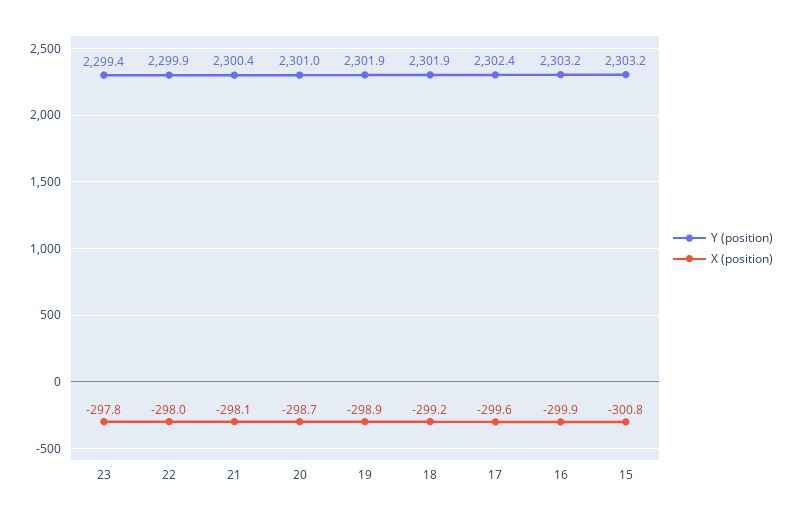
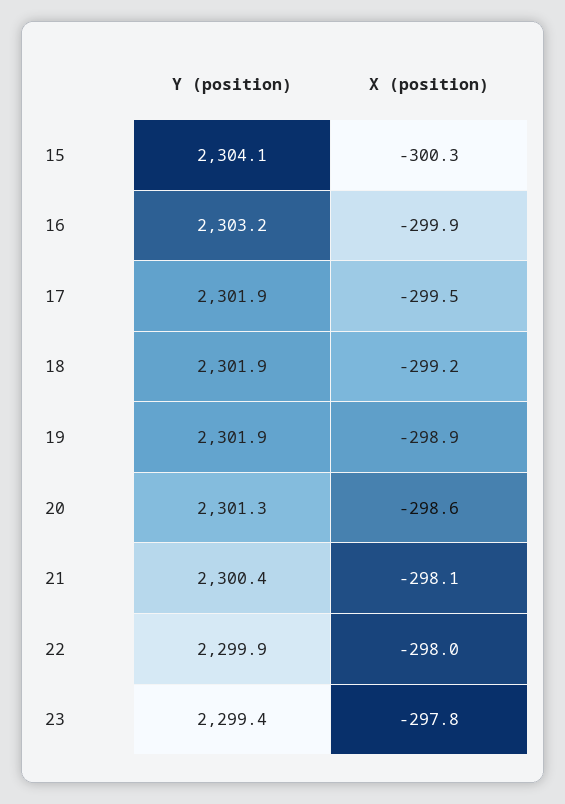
Y (position), 20: 2301 -> 2301.3
X (position), 20: -298.7 -> -298.6
Y (position), 17: 2302.4 -> 2301.9
X (position), 17: -299.6 -> -299.5
Y (position), 15: 2303.2 -> 2304.1
X (position), 15: -300.8 -> -300.3

